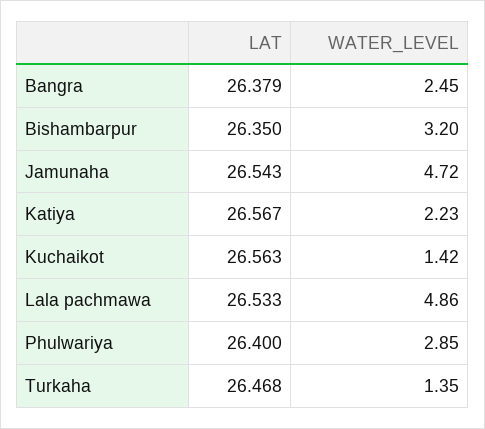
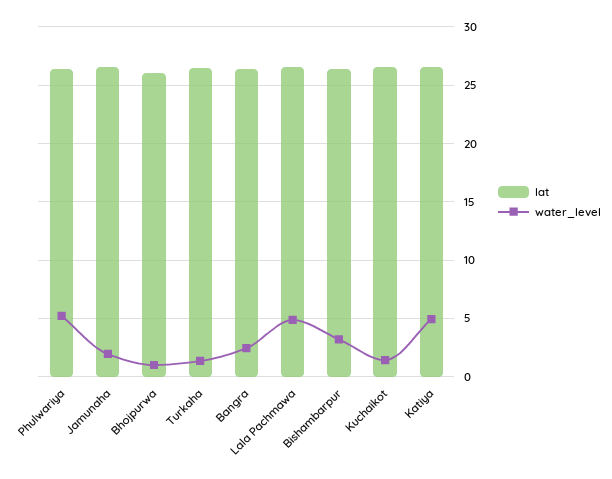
WATER_LEVEL, Jamunaha: 4.72 -> 2
WATER_LEVEL, Katiya: 2.23 -> 5
WATER_LEVEL, Phulwariya: 2.85 -> 5
LAT, Bhojpurwa: none -> 26
WATER_LEVEL, Bhojpurwa: none -> 1

